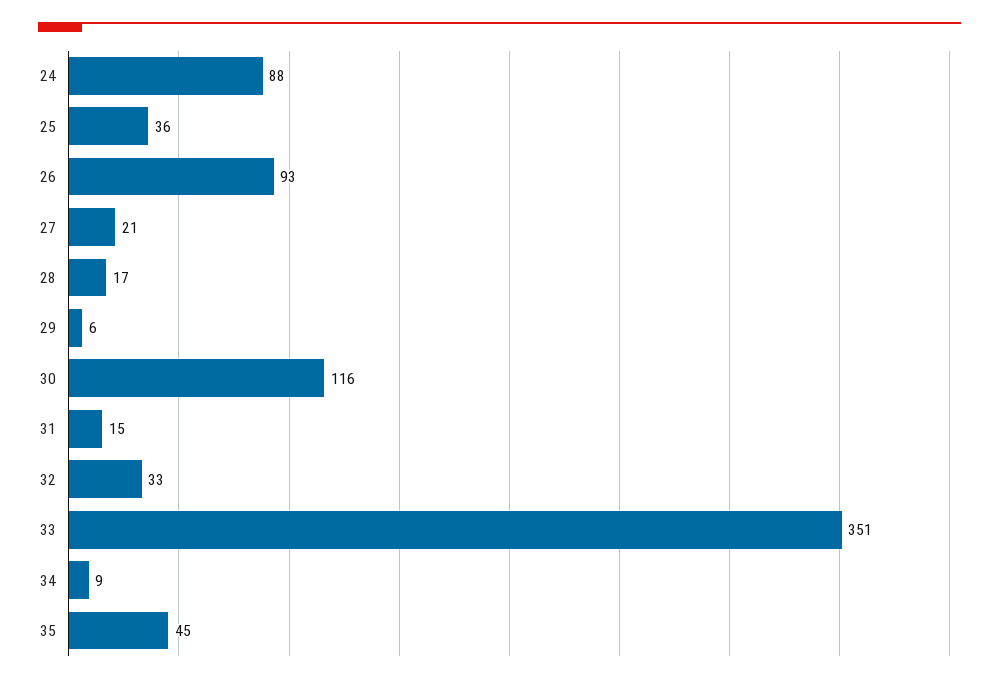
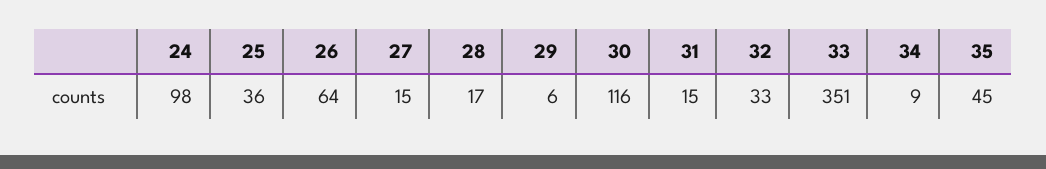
24: 88 -> 98
26: 93 -> 64
27: 21 -> 15

